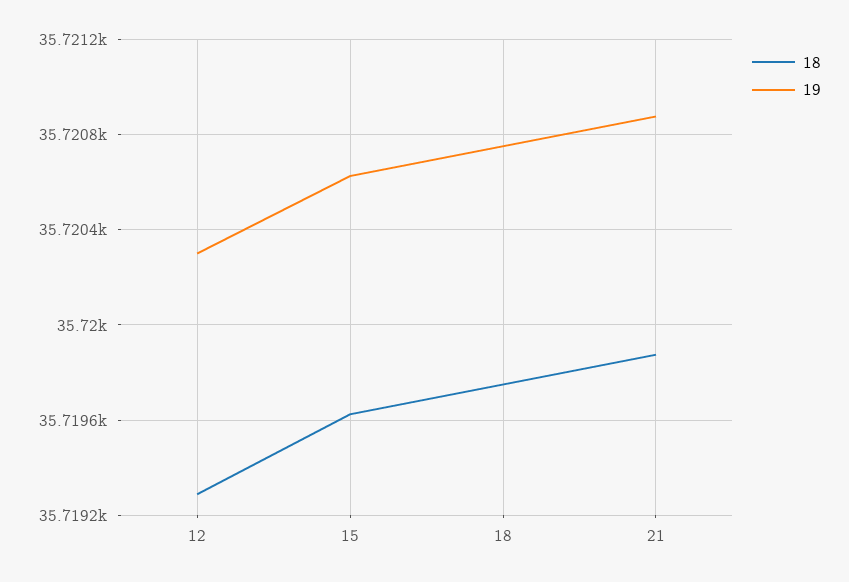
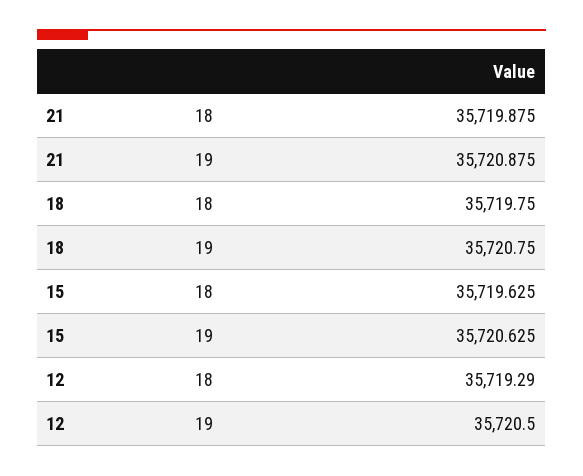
19, 12: 35720.3 -> 35720.5

